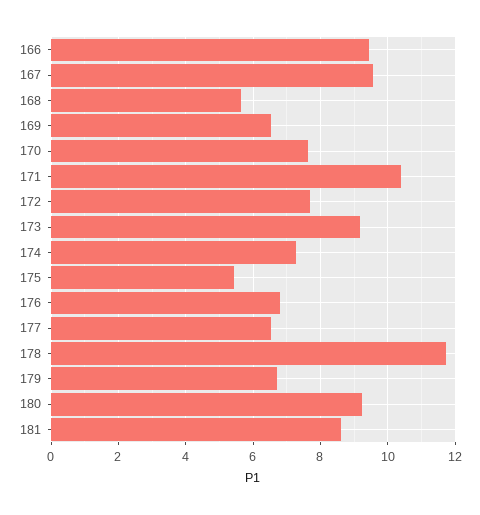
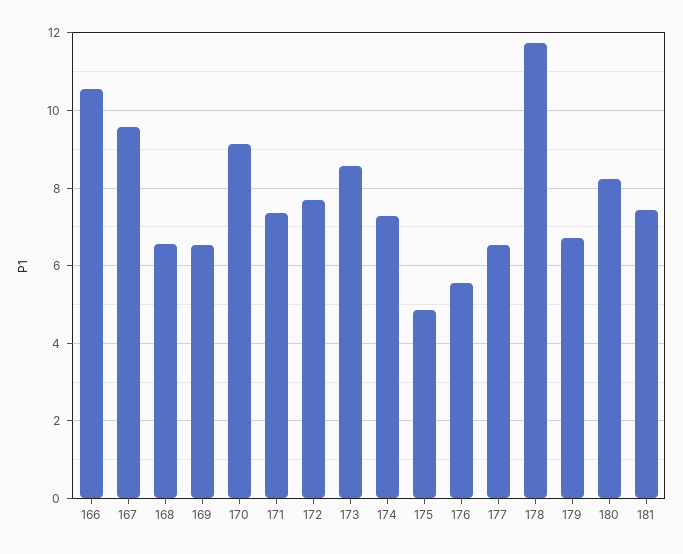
166: 9.4 -> 10.6
168: 5.6 -> 6.6
170: 7.6 -> 9.2
171: 10.4 -> 7.4
173: 9.2 -> 8.6
175: 5.4 -> 4.8
176: 6.8 -> 5.6
180: 9.2 -> 8.2
181: 8.6 -> 7.4

